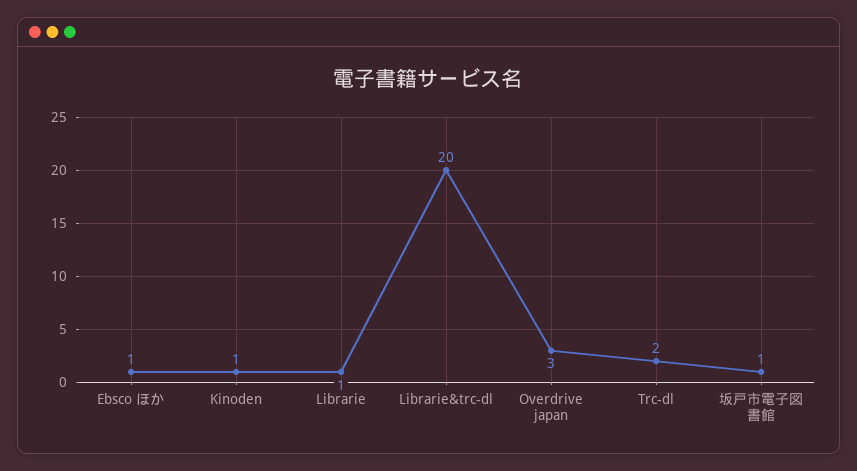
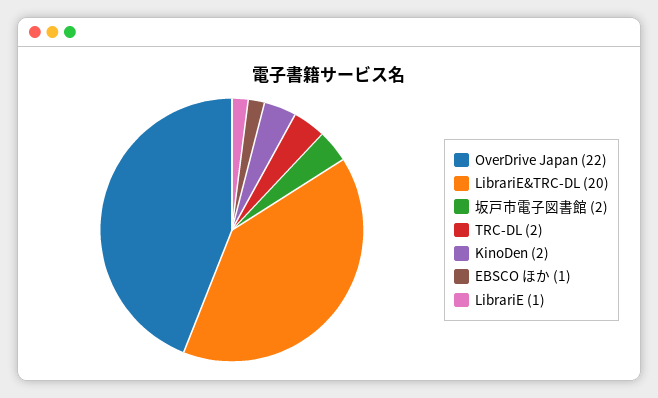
Kinoden: 1 -> 2
Overdrive japan: 3 -> 22
坂戸市電子図書館: 1 -> 2

